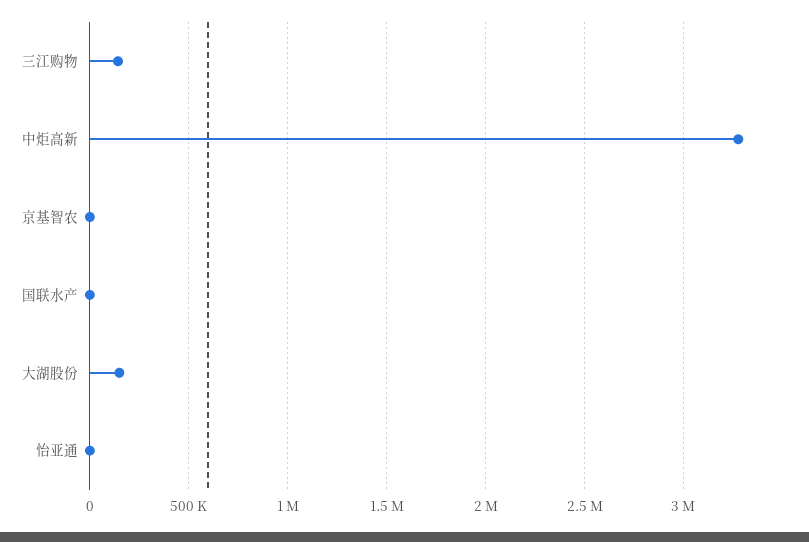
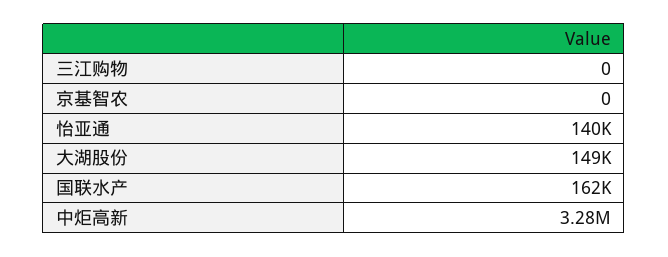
三江购物: 150000 -> 0
国联水产: 0 -> 162000
怡亚通: 0 -> 140000

